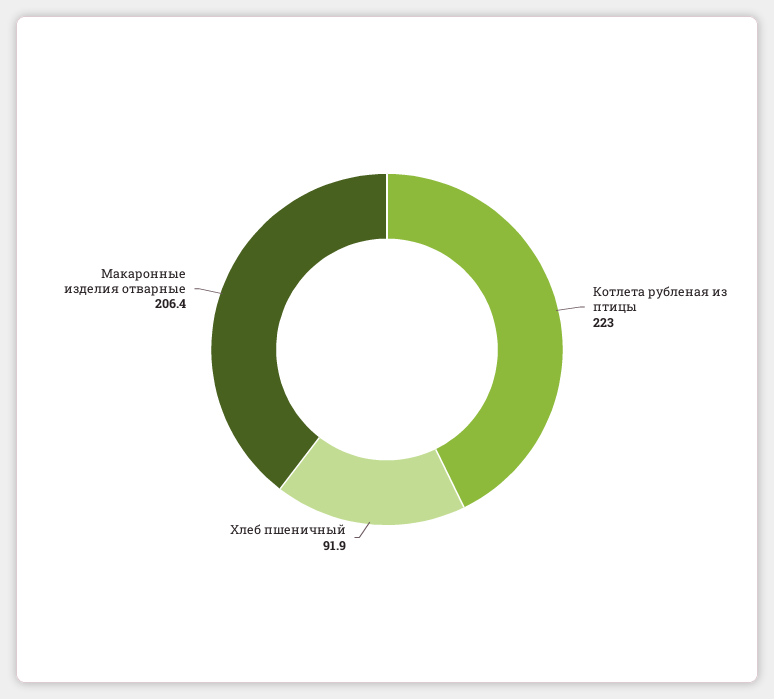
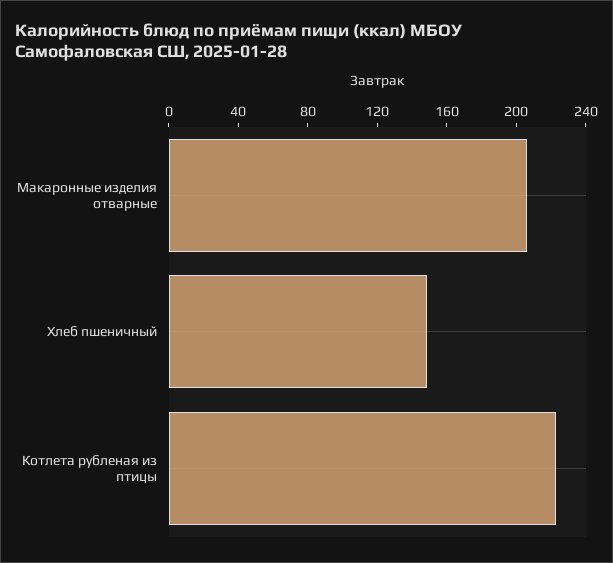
Хлеб пшеничный: 91.9 -> 150

